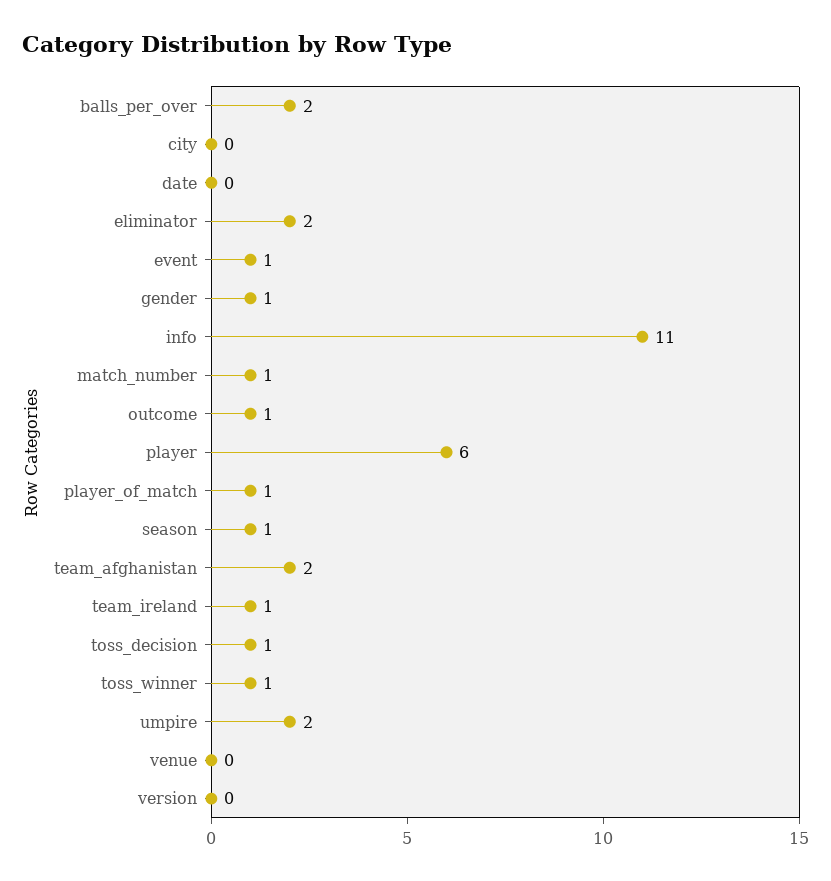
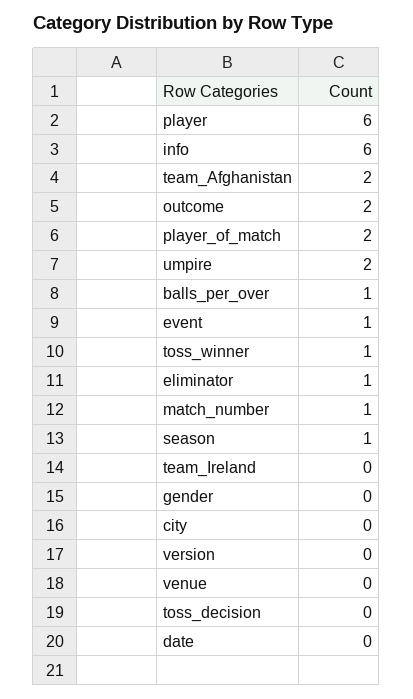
balls_per_over: 2 -> 1
eliminator: 2 -> 1
gender: 1 -> 0
info: 11 -> 6
outcome: 1 -> 2
player_of_match: 1 -> 2
team_ireland: 1 -> 0
toss_decision: 1 -> 0

